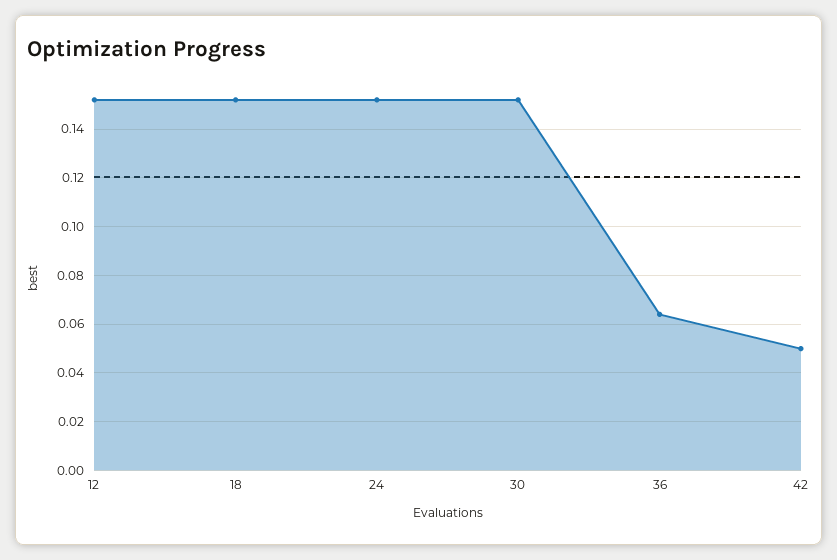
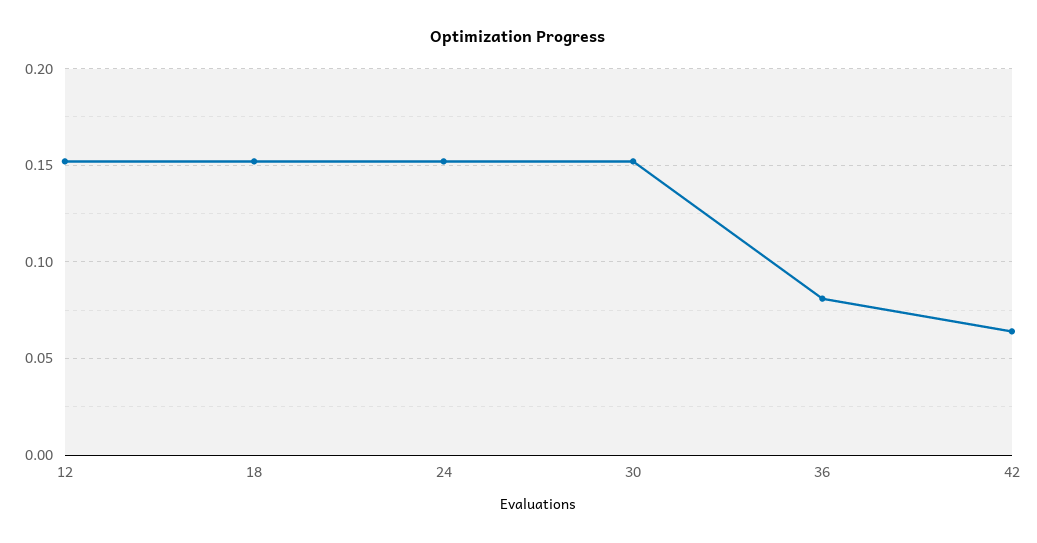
36: 0.065 -> 0.08
42: 0.05 -> 0.065

